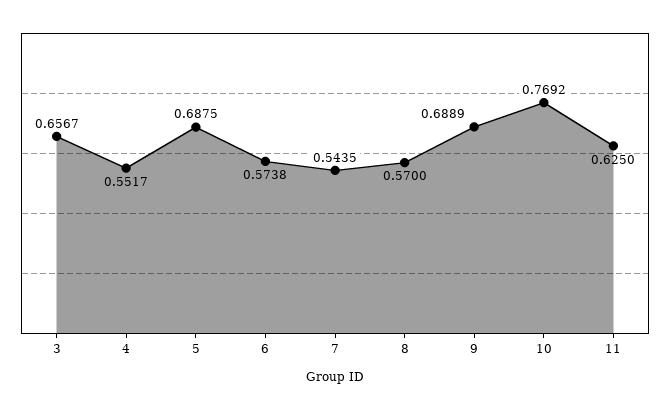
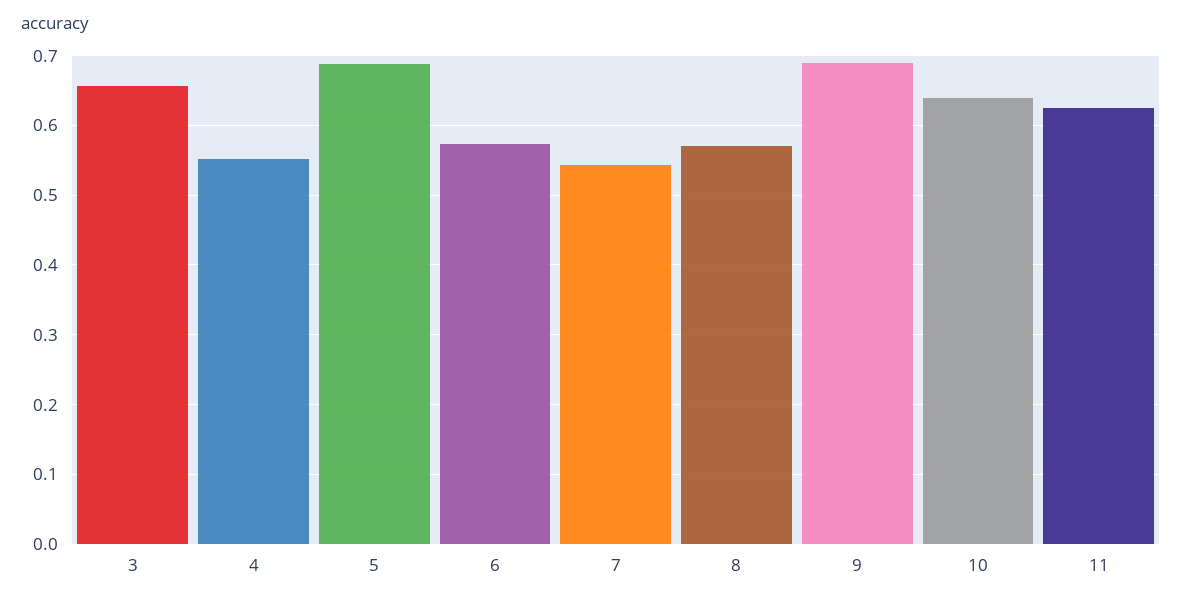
10: 0.7692 -> 0.64

